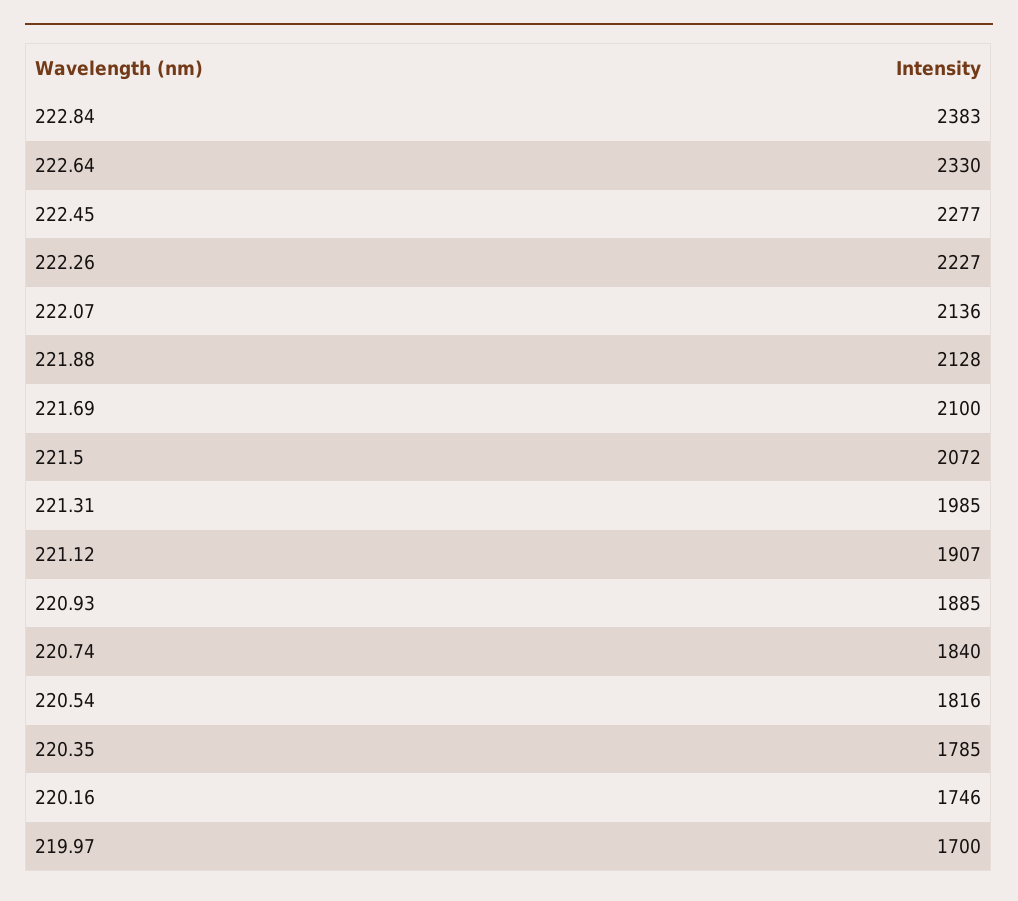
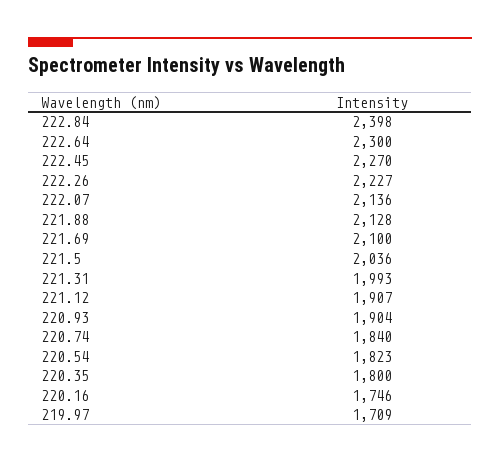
222.84: 2383 -> 2398
222.64: 2330 -> 2300
222.45: 2277 -> 2270
221.5: 2072 -> 2036
221.31: 1985 -> 1993
220.93: 1885 -> 1904
220.54: 1816 -> 1823
220.35: 1785 -> 1800
219.97: 1700 -> 1709

